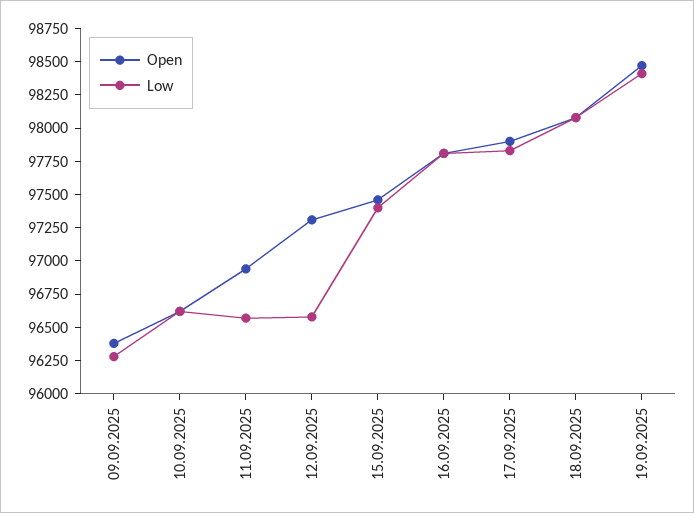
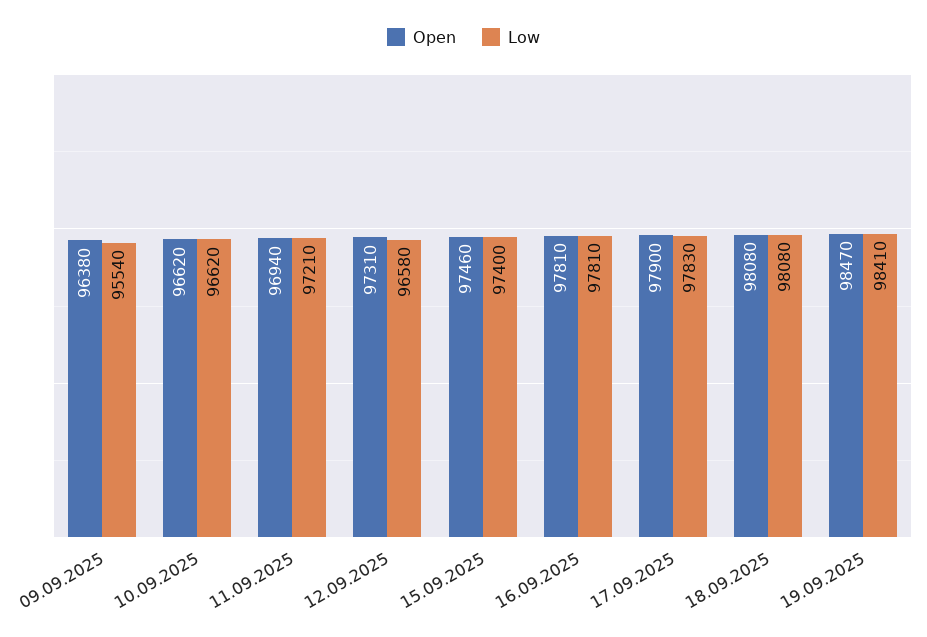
Low, 09.09.2025: 96250 -> 95540
Low, 11.09.2025: 96500 -> 97210

